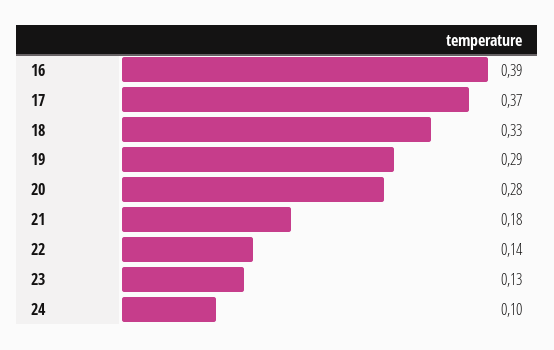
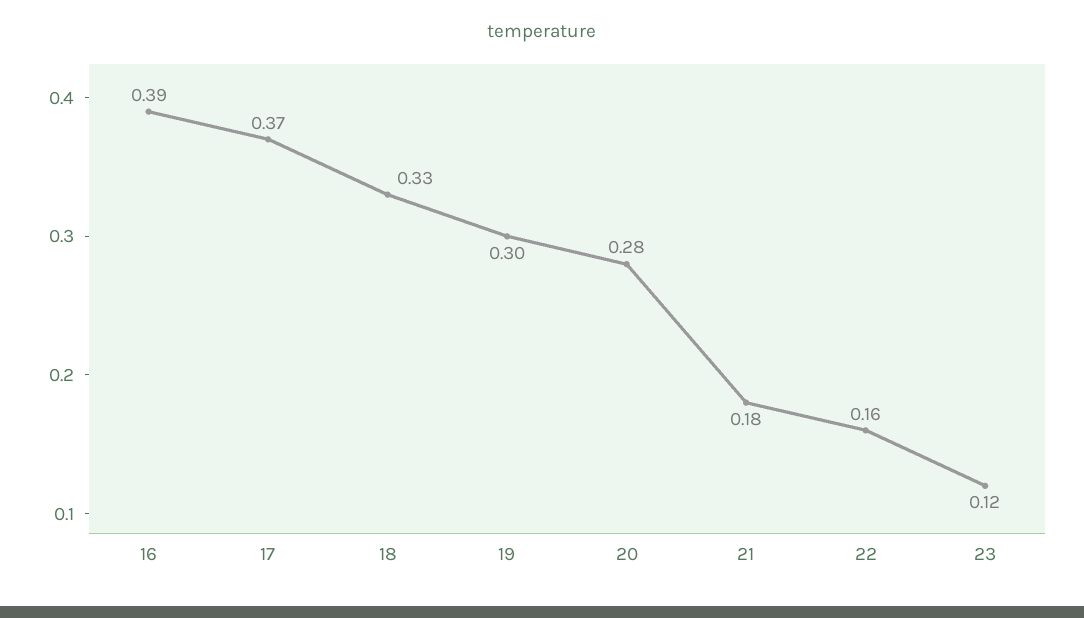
19: 0.29 -> 0.3
22: 0.14 -> 0.16
23: 0.13 -> 0.12
24: 0.1 -> none

